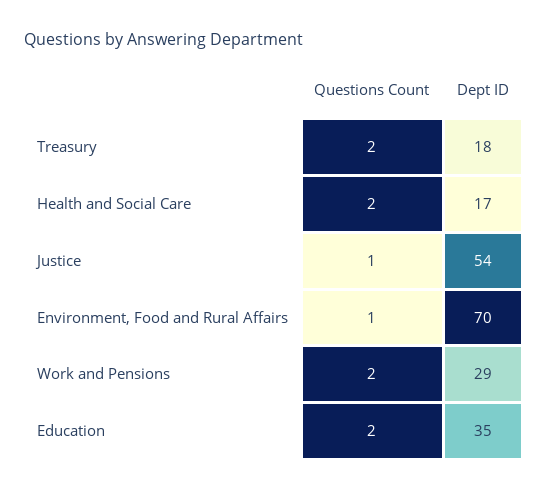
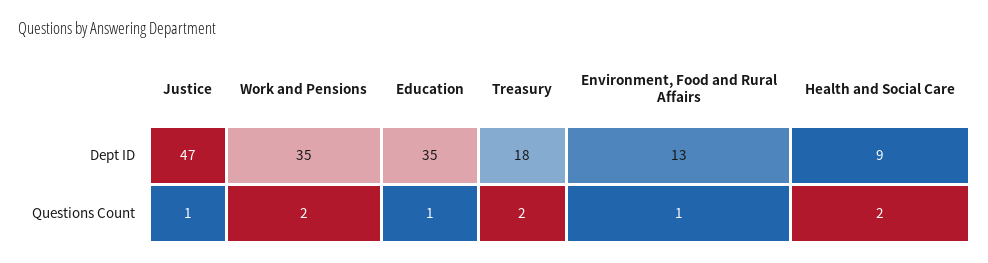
Dept ID, Health and Social Care: 17 -> 9
Dept ID, Justice: 54 -> 47
Dept ID, Environment, Food and Rural Affairs: 70 -> 13
Dept ID, Work and Pensions: 29 -> 35
Questions Count, Education: 2 -> 1

